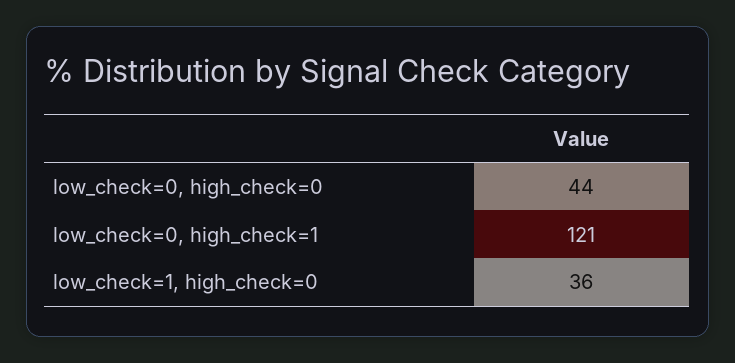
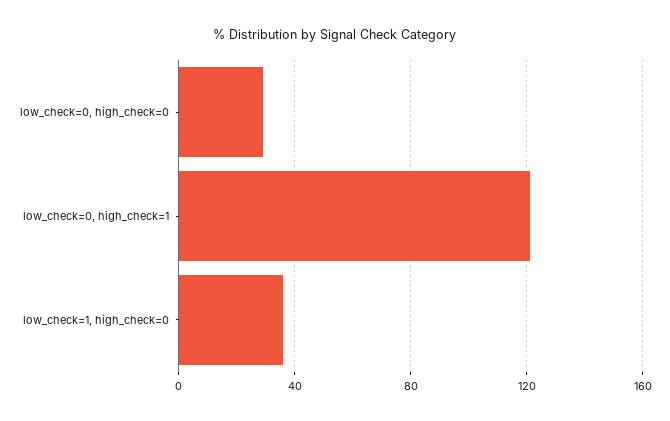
low_check=0, high_check=0: 44 -> 30

